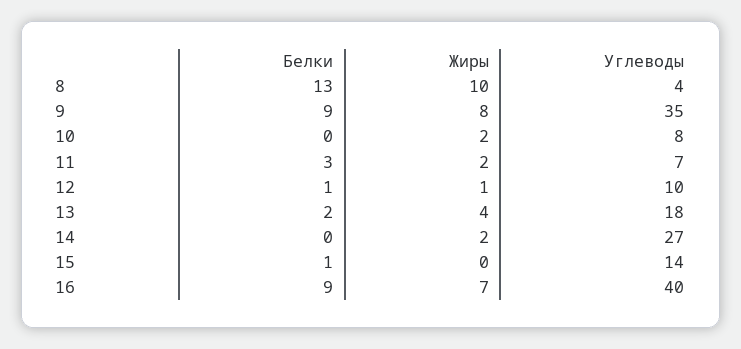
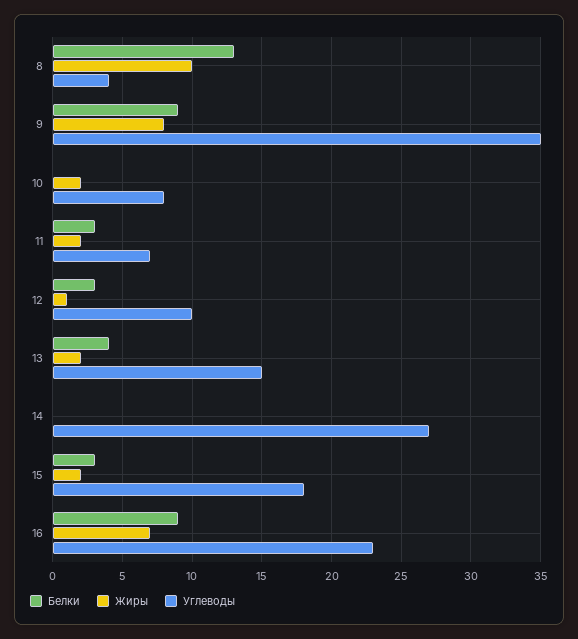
Белки, 12: 1 -> 3
Белки, 13: 2 -> 4
Жиры, 13: 4 -> 2
Углеводы, 13: 18 -> 15
Жиры, 14: 2 -> 0
Белки, 15: 1 -> 3
Жиры, 15: 0 -> 2
Углеводы, 15: 14 -> 18
Углеводы, 16: 40 -> 23

